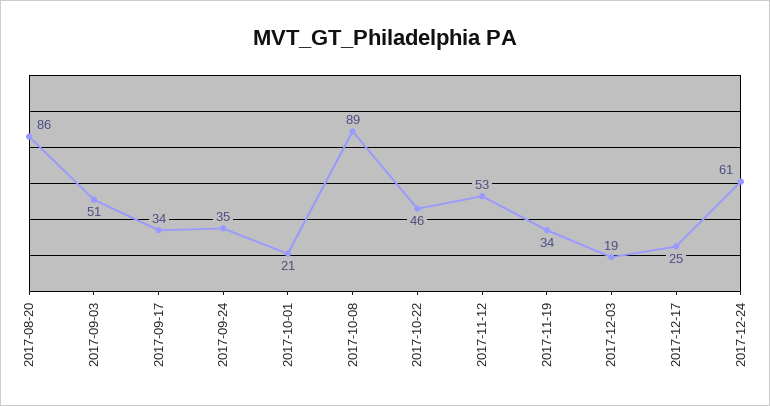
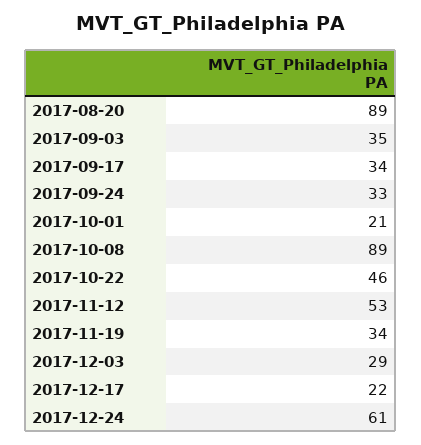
2017-08-20: 86 -> 89
2017-09-03: 51 -> 35
2017-09-24: 35 -> 33
2017-12-03: 19 -> 29
2017-12-17: 25 -> 22

